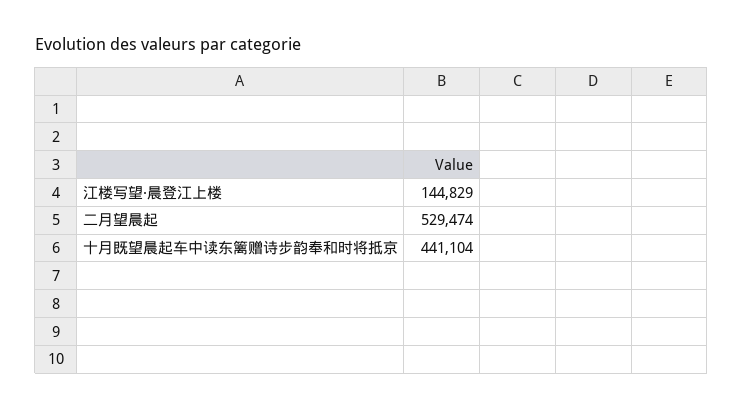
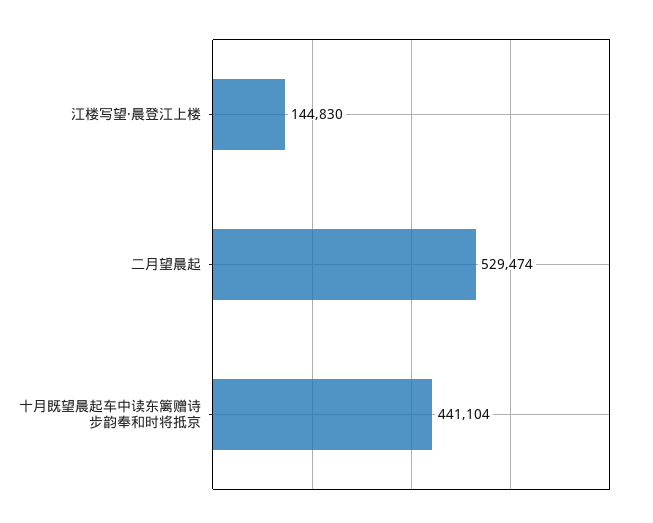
江楼写望·晨登江上楼: 144829 -> 144830

